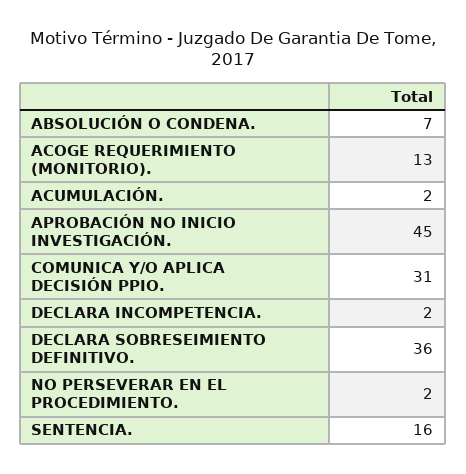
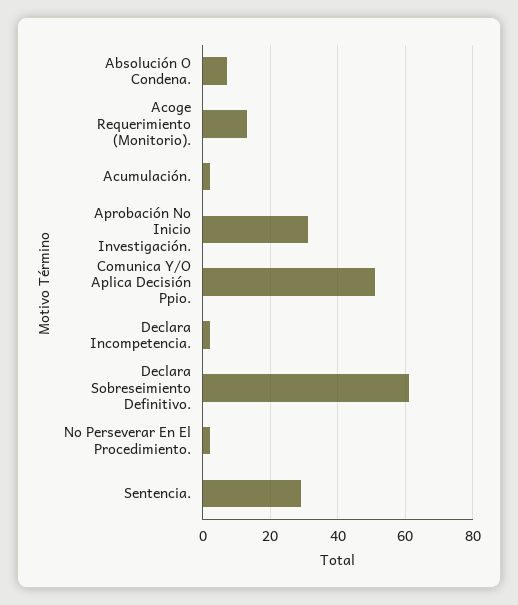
APROBACIÓN NO INICIO INVESTIGACIÓN.: 45 -> 30
COMUNICA Y/O APLICA DECISIÓN PPIO.: 31 -> 50
DECLARA SOBRESEIMIENTO DEFINITIVO.: 36 -> 60
SENTENCIA.: 16 -> 30

